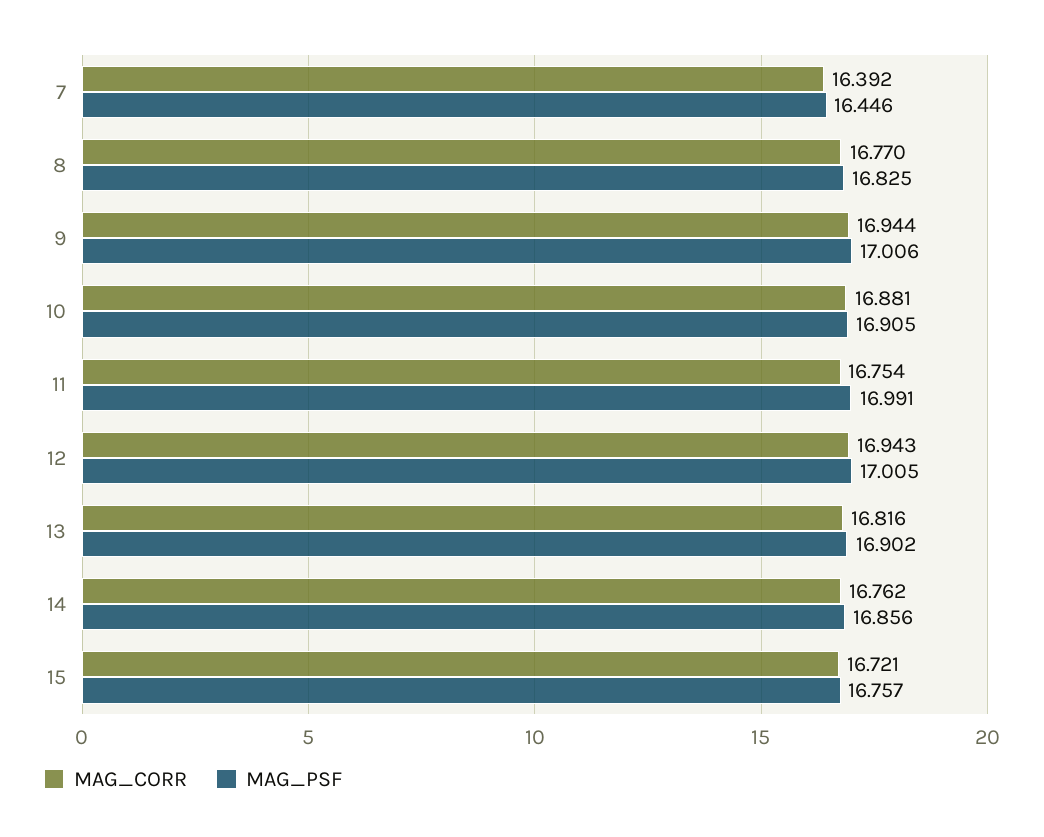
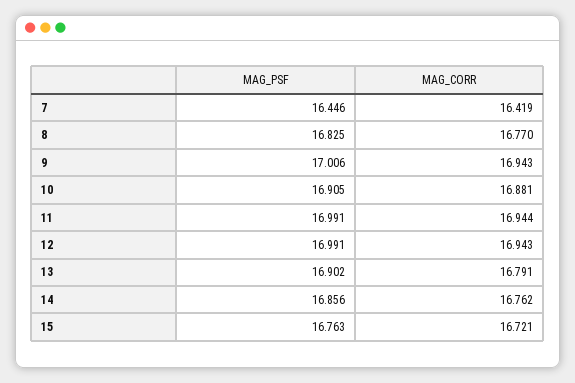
MAG_CORR, 7: 16.392 -> 16.419
MAG_CORR, 9: 16.944 -> 16.943
MAG_CORR, 11: 16.754 -> 16.944
MAG_PSF, 12: 17.005 -> 16.991
MAG_CORR, 13: 16.816 -> 16.791
MAG_PSF, 15: 16.757 -> 16.763

